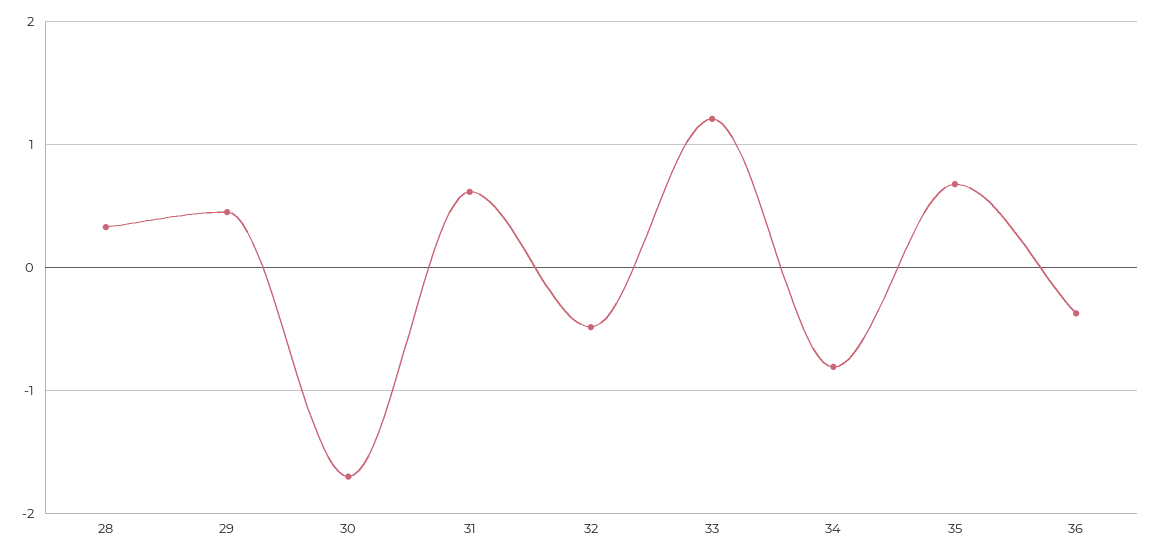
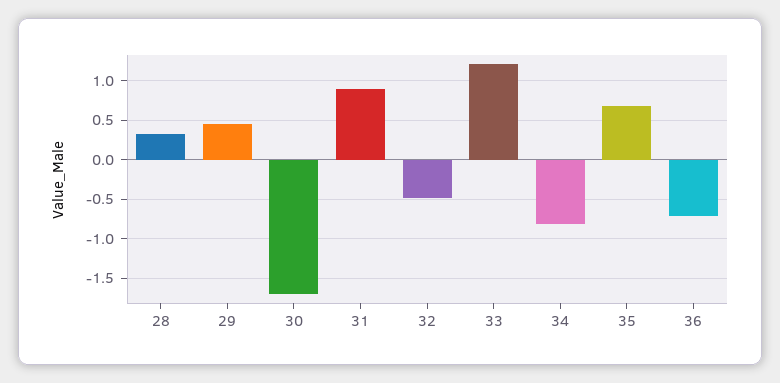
31: 0.6 -> 0.9
36: -0.4 -> -0.7

